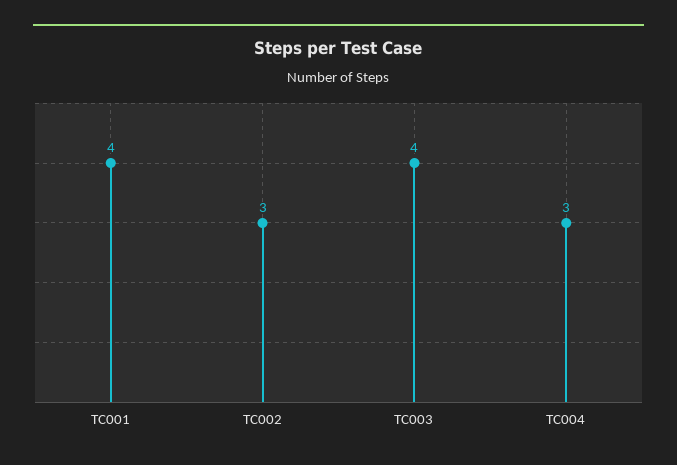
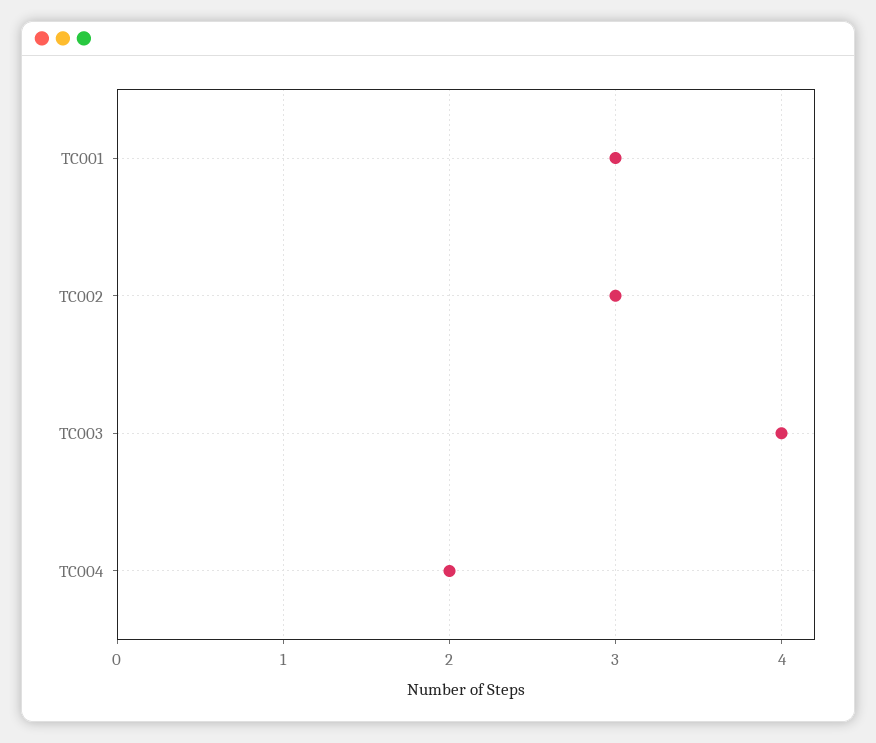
TC001: 4 -> 3
TC004: 3 -> 2

